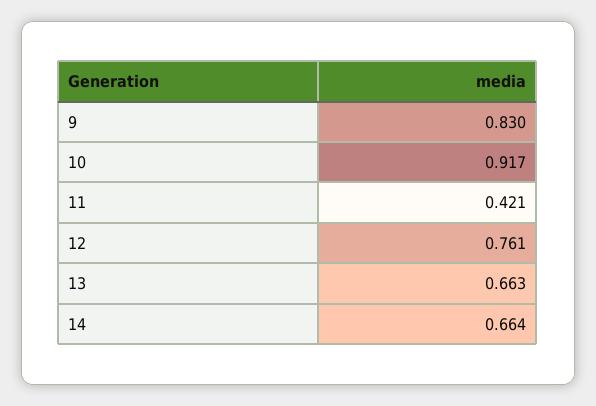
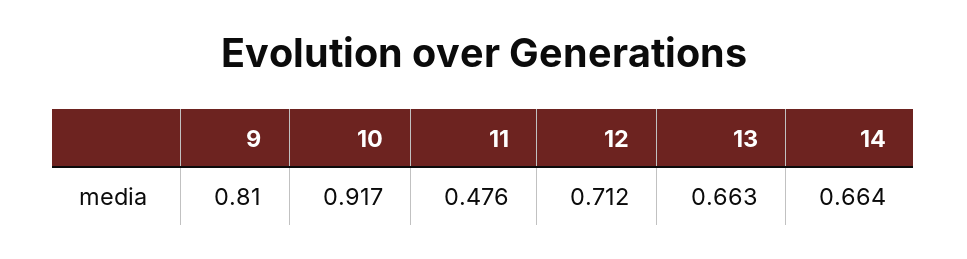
9: 0.83 -> 0.81
11: 0.421 -> 0.476
12: 0.761 -> 0.712

